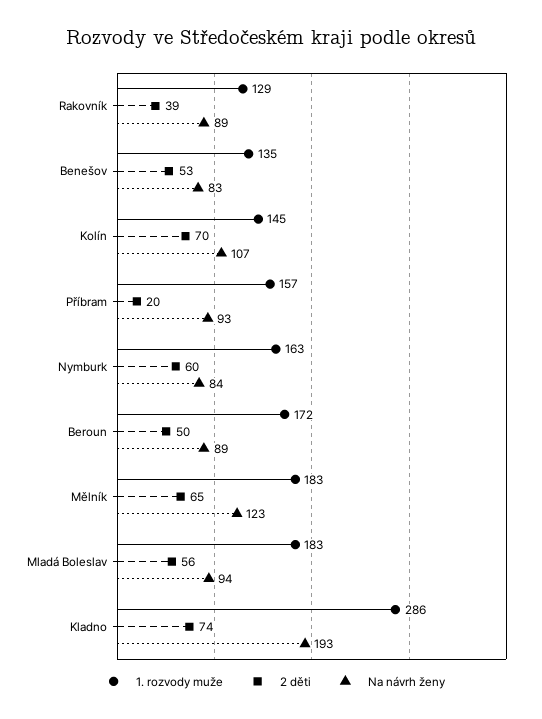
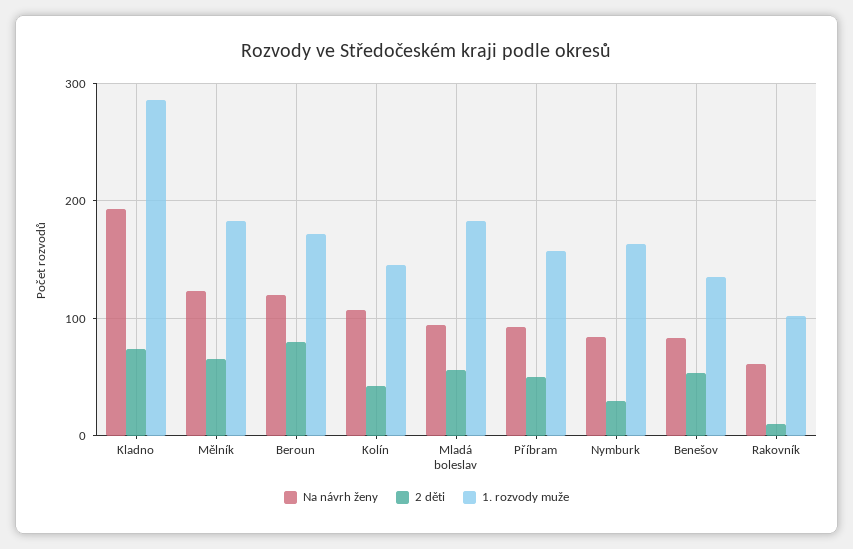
1. rozvody muže, Rakovník: 129 -> 100
2 děti, Rakovník: 39 -> 10
Na návrh ženy, Rakovník: 89 -> 60
2 děti, Kolín: 70 -> 40
2 děti, Příbram: 20 -> 50
2 děti, Nymburk: 60 -> 30
2 děti, Beroun: 50 -> 80
Na návrh ženy, Beroun: 89 -> 120

